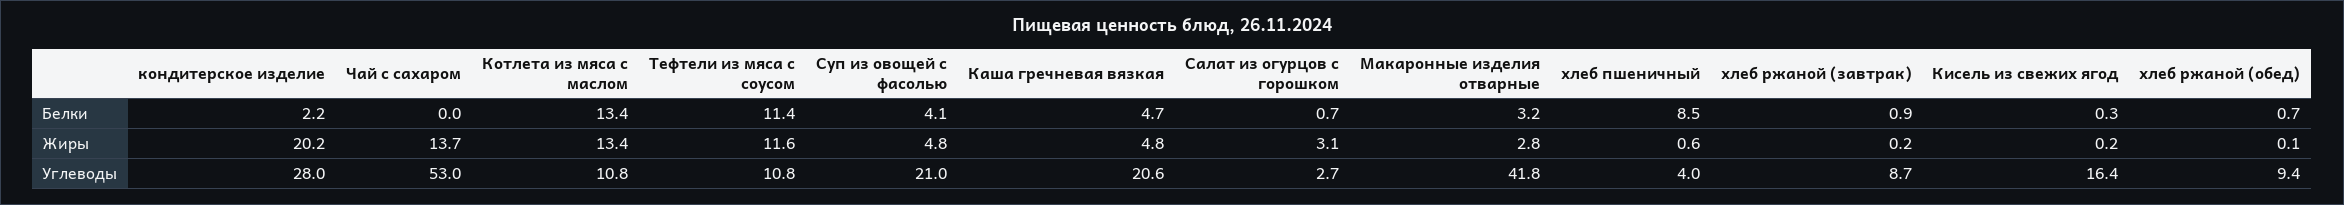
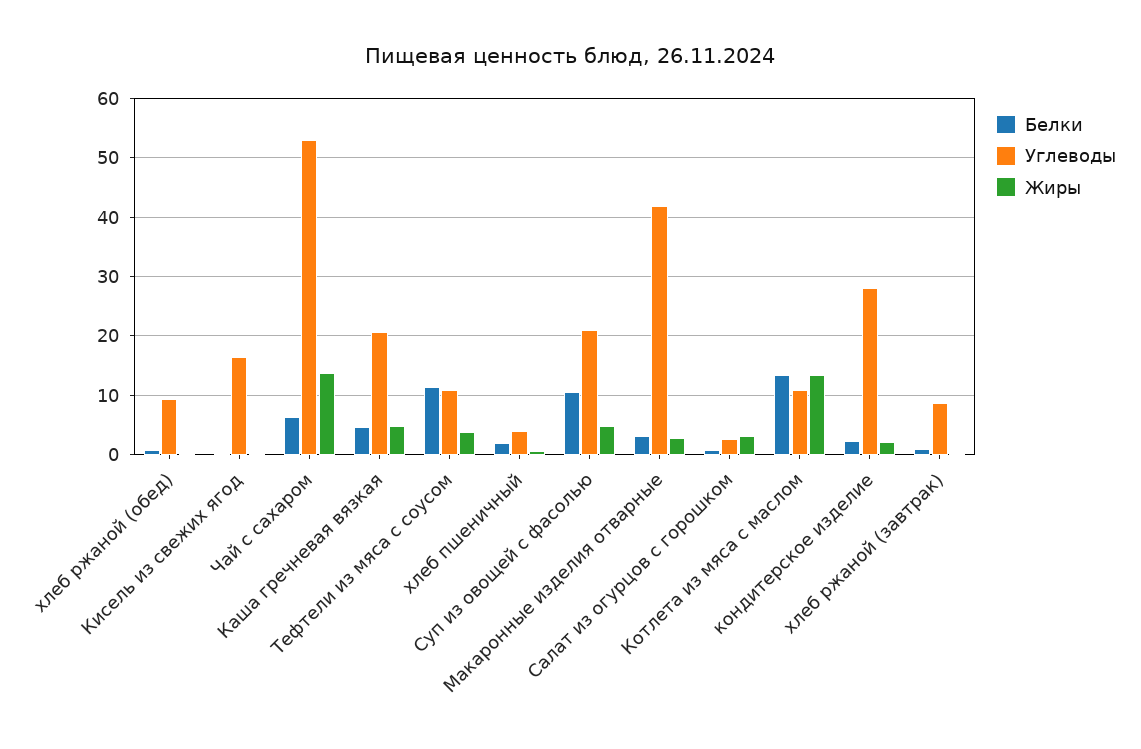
Белки, Чай с сахаром: 0 -> 6
Белки, Суп из овощей с фасолью: 4.1 -> 10
Белки, хлеб пшеничный: 8.5 -> 2
Жиры, кондитерское изделие: 20.2 -> 2
Жиры, Тефтели из мяса с соусом: 11.6 -> 4

